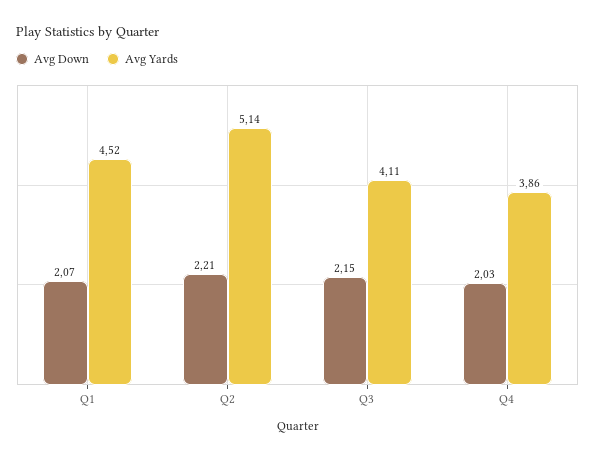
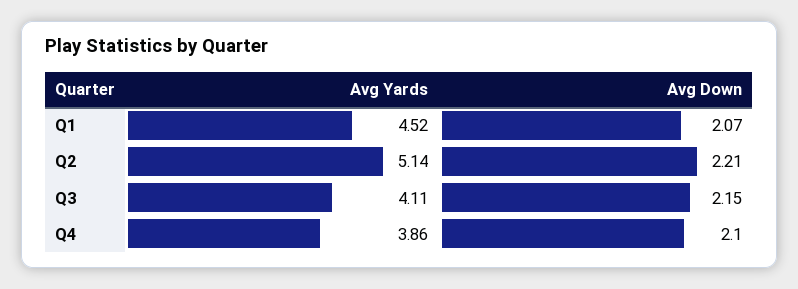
Avg Down, Q4: 2.03 -> 2.1

